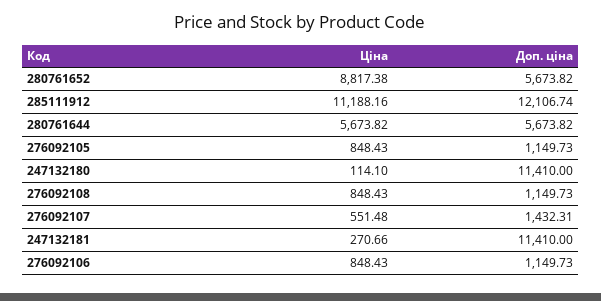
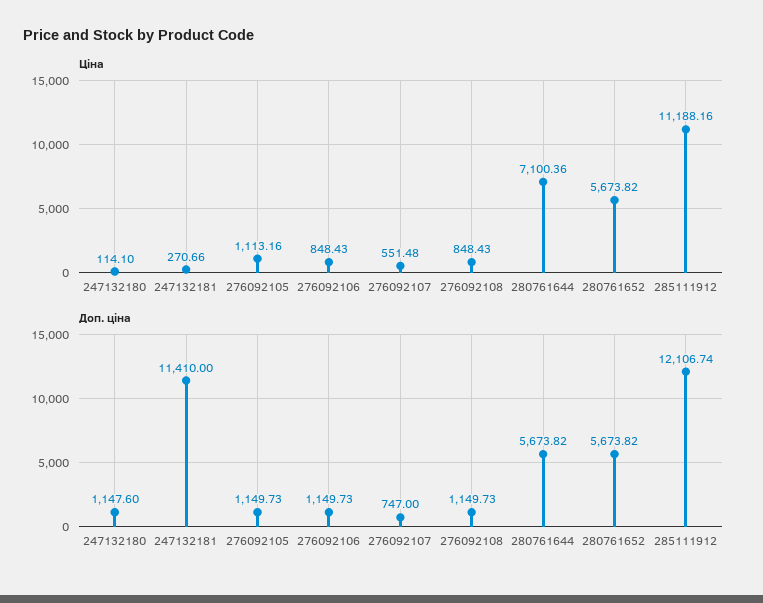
Ціна, 280761652: 8817.38 -> 5673.82
Ціна, 280761644: 5673.82 -> 7100.36
Ціна, 276092105: 848.43 -> 1113.16
Доп. ціна, 247132180: 11410 -> 1147.6
Доп. ціна, 276092107: 1432.31 -> 747

